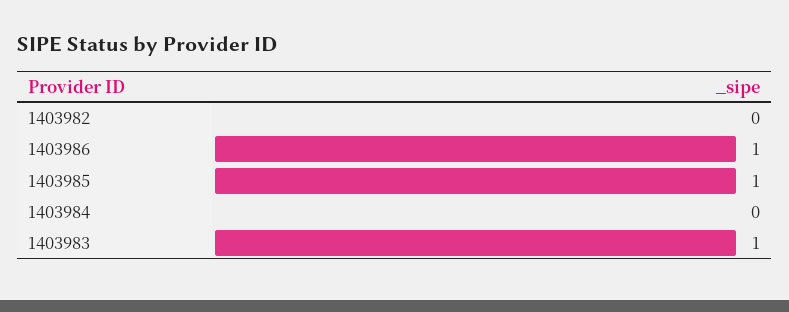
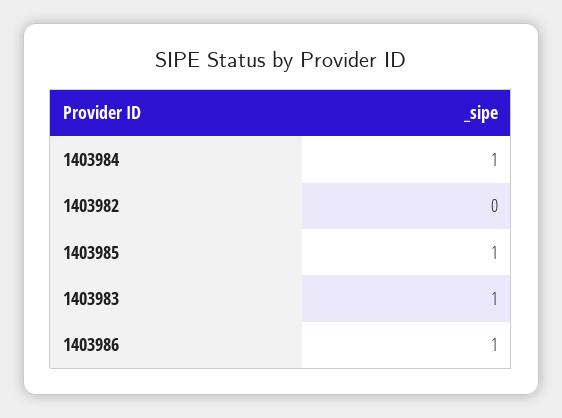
1403984: 0 -> 1

